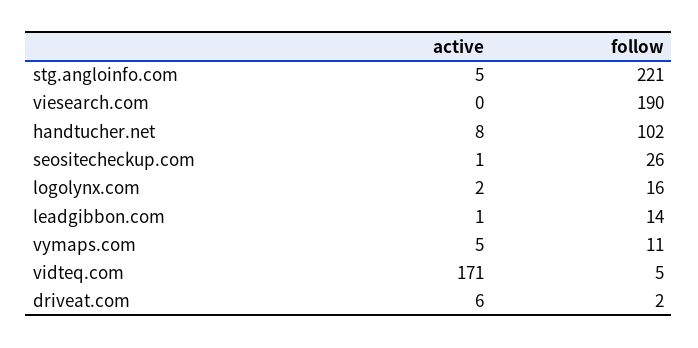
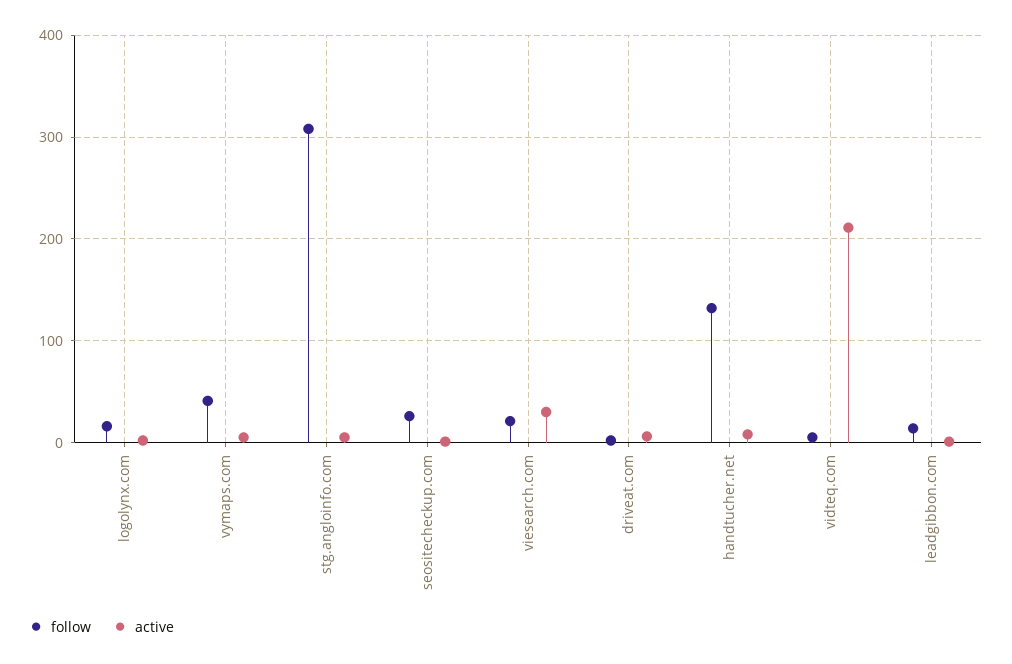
follow, stg.angloinfo.com: 221 -> 310
active, viesearch.com: 0 -> 30
follow, viesearch.com: 190 -> 20
follow, handtucher.net: 102 -> 130
follow, vymaps.com: 11 -> 40
active, vidteq.com: 171 -> 210

